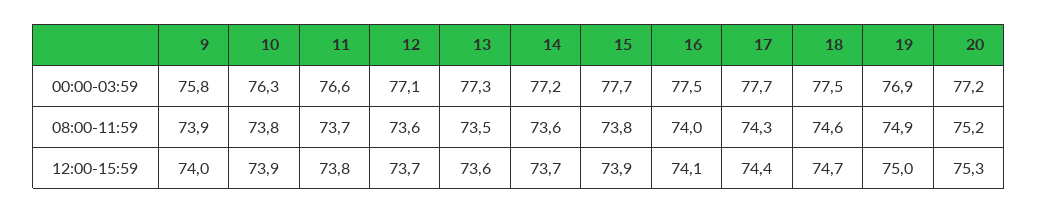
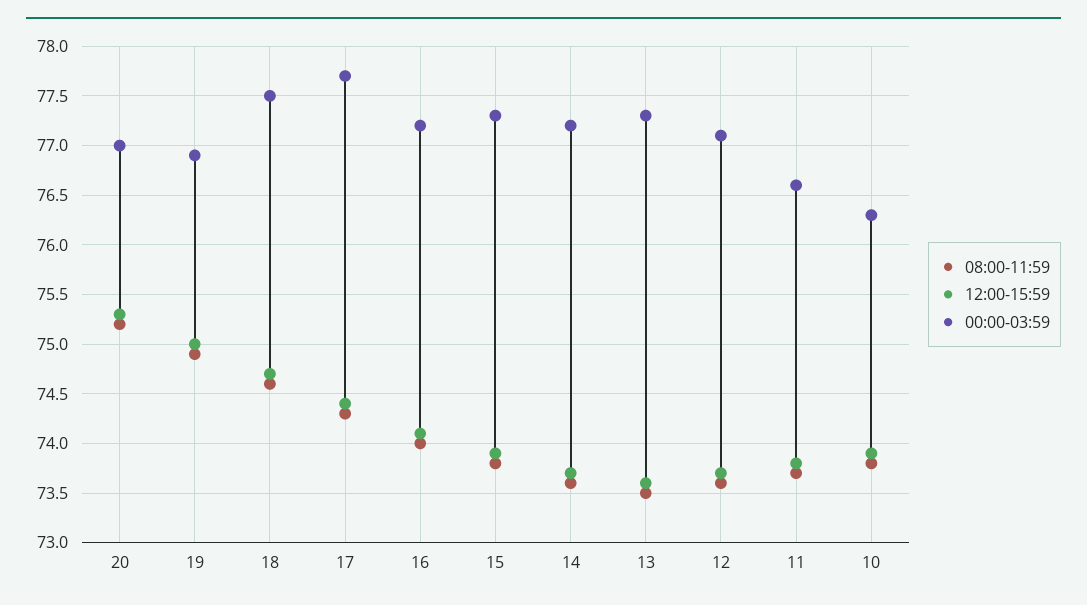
00:00-03:59, 9: 75.8 -> none
00:00-03:59, 15: 77.7 -> 77.3
00:00-03:59, 16: 77.5 -> 77.2
00:00-03:59, 20: 77.2 -> 77
08:00-11:59, 9: 73.9 -> none
12:00-15:59, 9: 74 -> none

